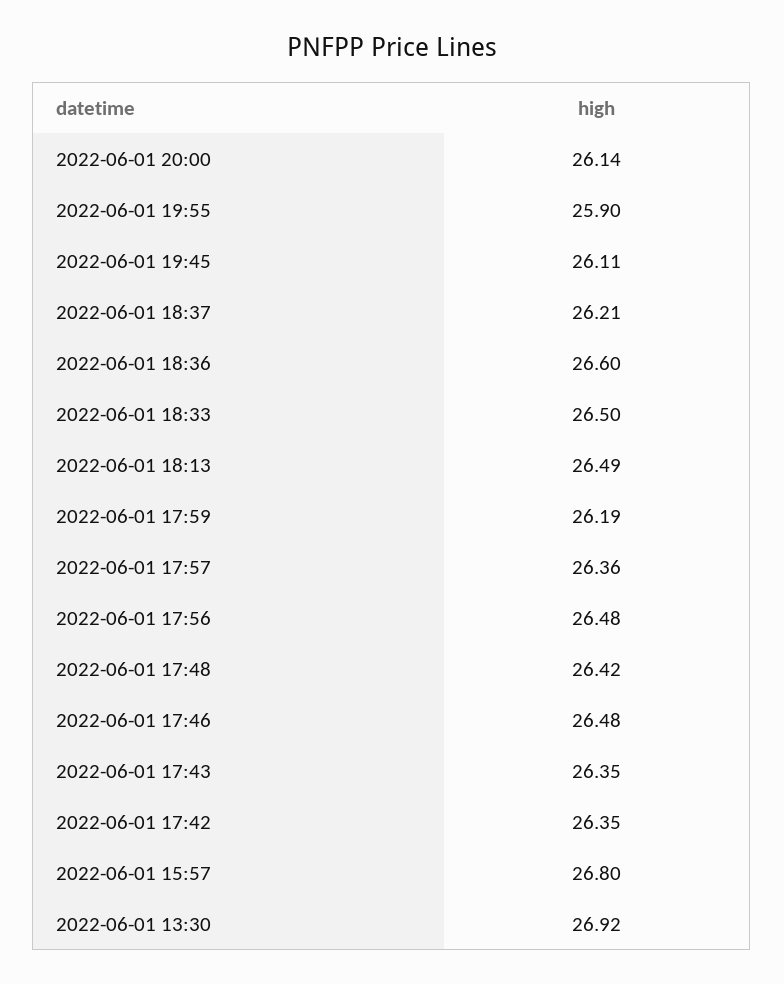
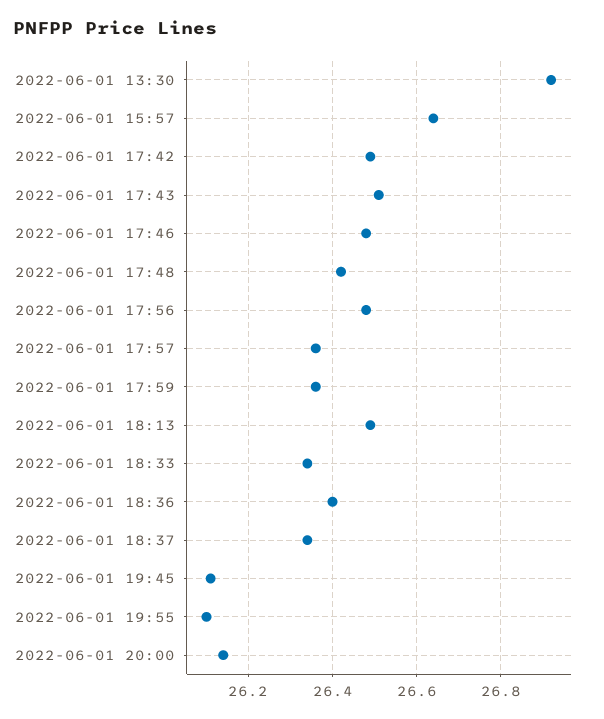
2022-06-01 19:55: 25.9 -> 26.1
2022-06-01 18:37: 26.21 -> 26.35
2022-06-01 18:36: 26.6 -> 26.4
2022-06-01 18:33: 26.5 -> 26.35
2022-06-01 17:59: 26.19 -> 26.35
2022-06-01 17:43: 26.35 -> 26.5
2022-06-01 17:42: 26.35 -> 26.5
2022-06-01 15:57: 26.8 -> 26.65

